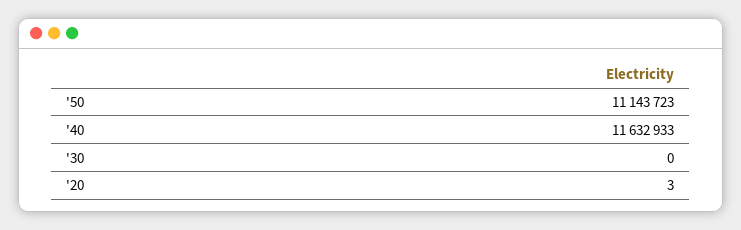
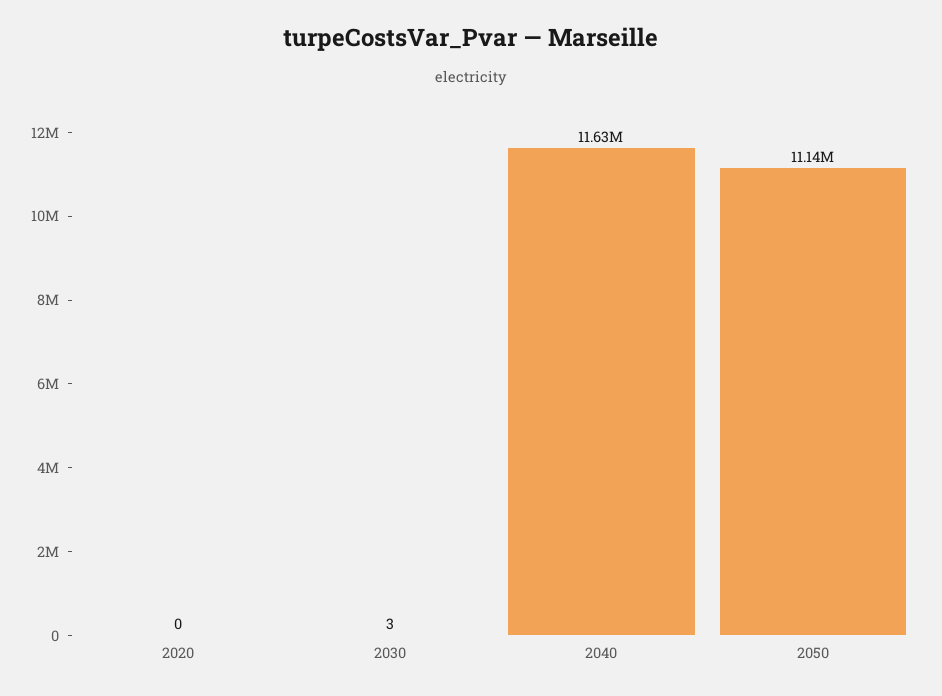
'30: 0 -> 3
'20: 3 -> 0

